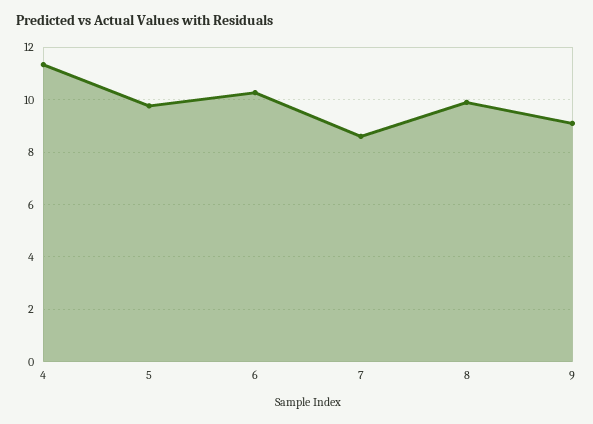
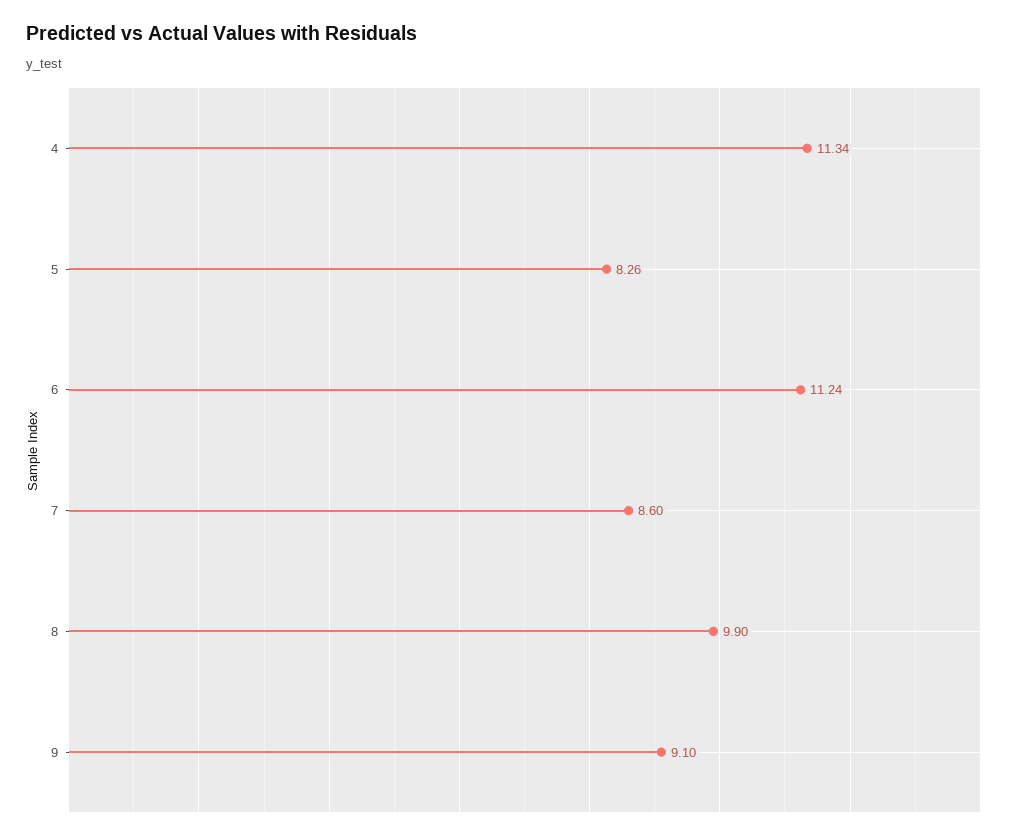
5: 9.75 -> 8.26
6: 10.25 -> 11.24

